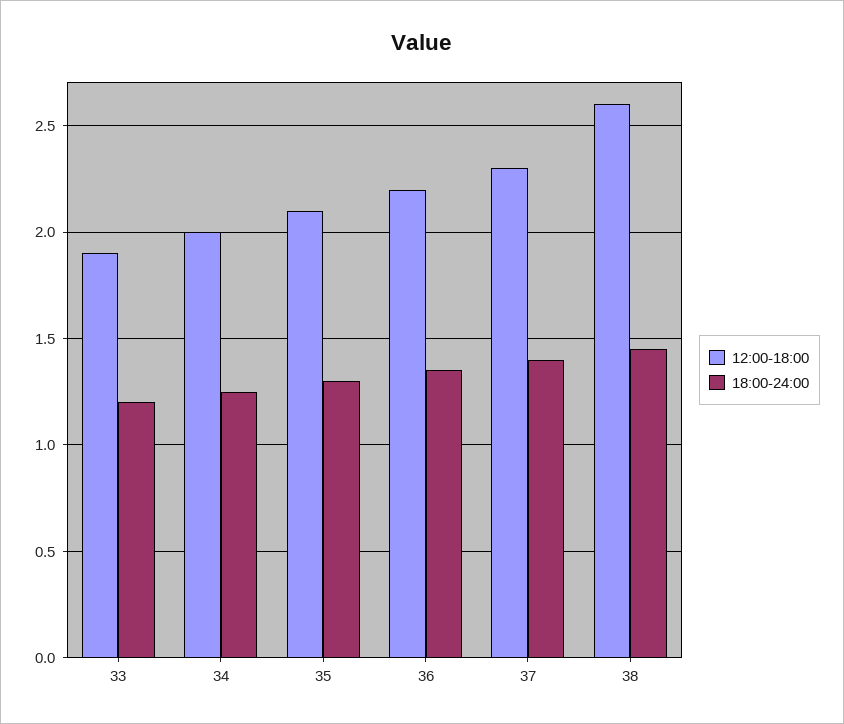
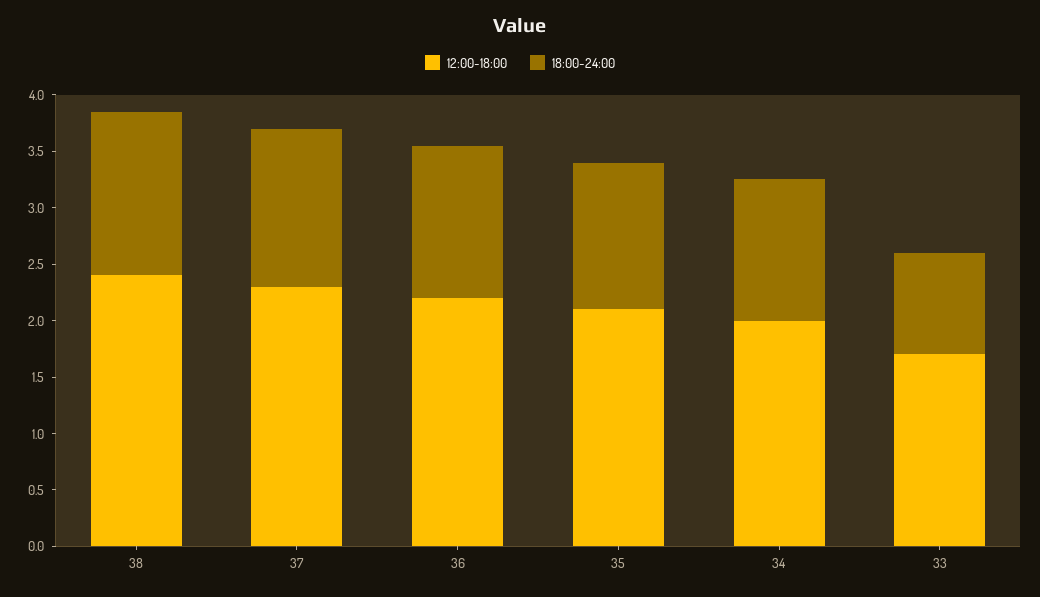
12:00-18:00, 33: 1.9 -> 1.7
18:00-24:00, 33: 1.2 -> 0.9
12:00-18:00, 38: 2.6 -> 2.4

